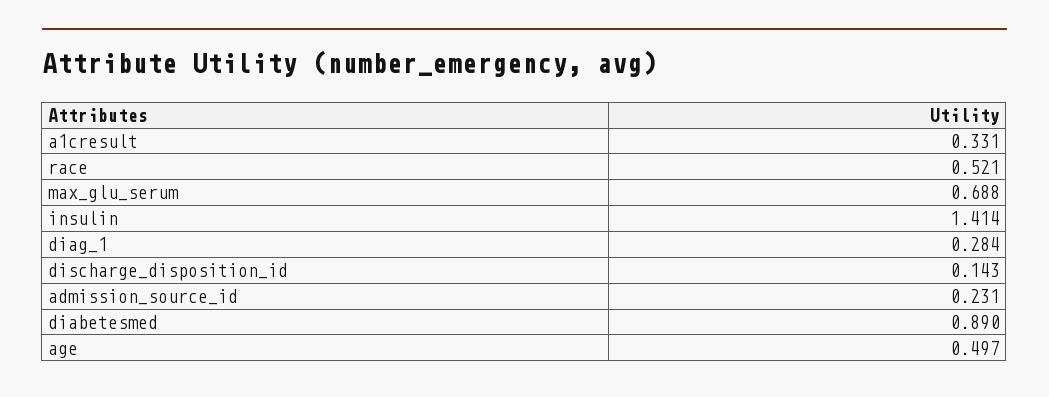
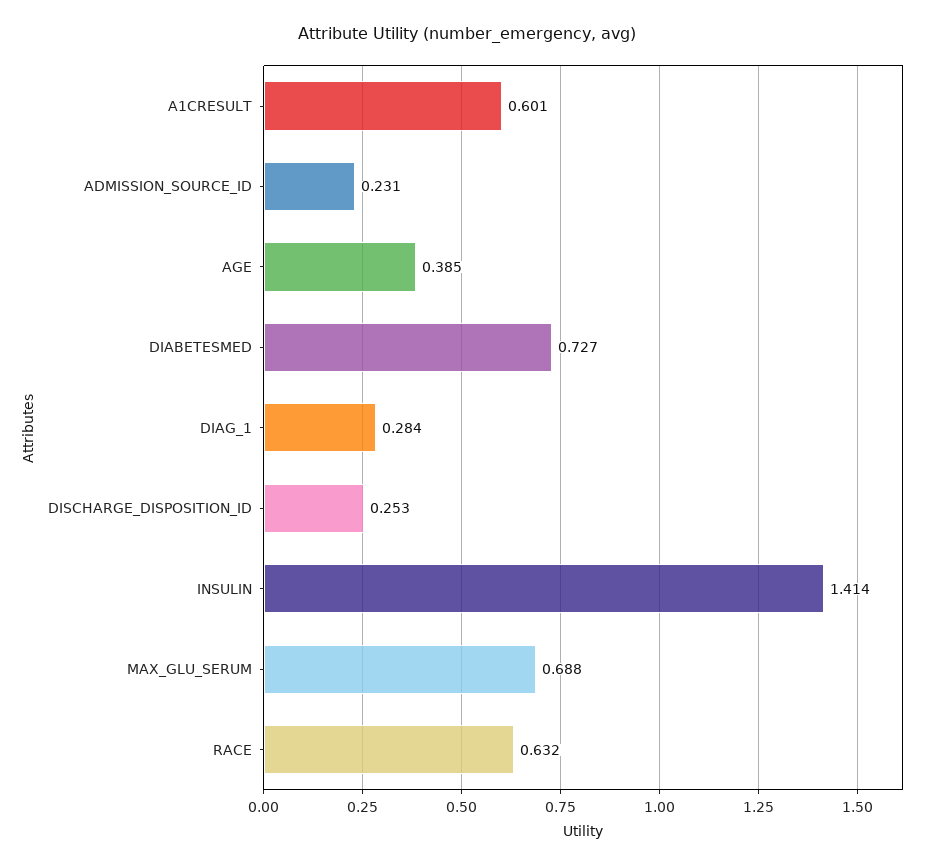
a1cresult: 0.331 -> 0.601
race: 0.521 -> 0.632
discharge_disposition_id: 0.143 -> 0.253
diabetesmed: 0.89 -> 0.727
age: 0.497 -> 0.385

